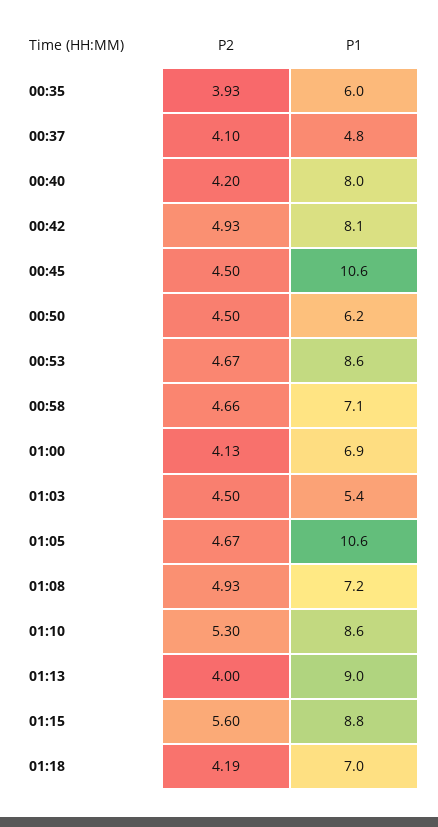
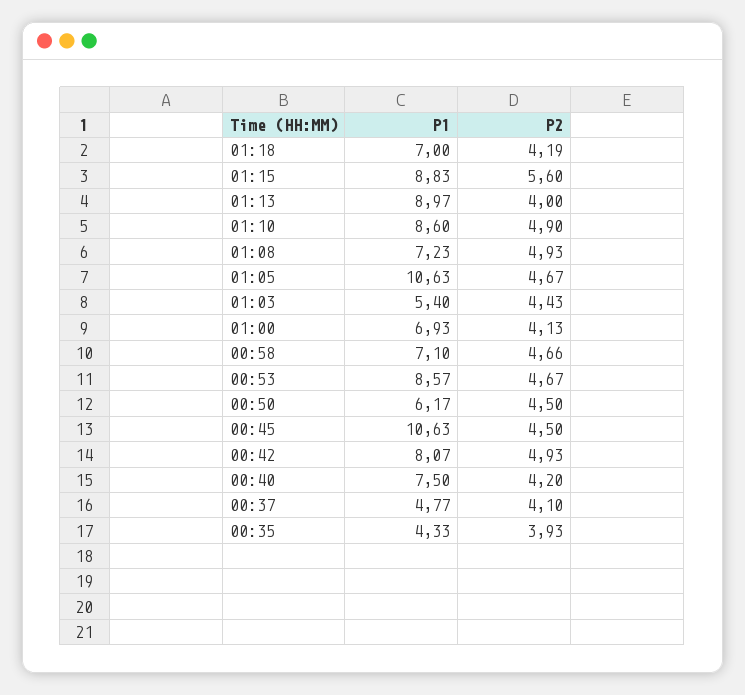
P1, 00:35: 6 -> 4.33
P1, 00:40: 8 -> 7.5
P2, 01:03: 4.5 -> 4.43
P2, 01:10: 5.3 -> 4.9

